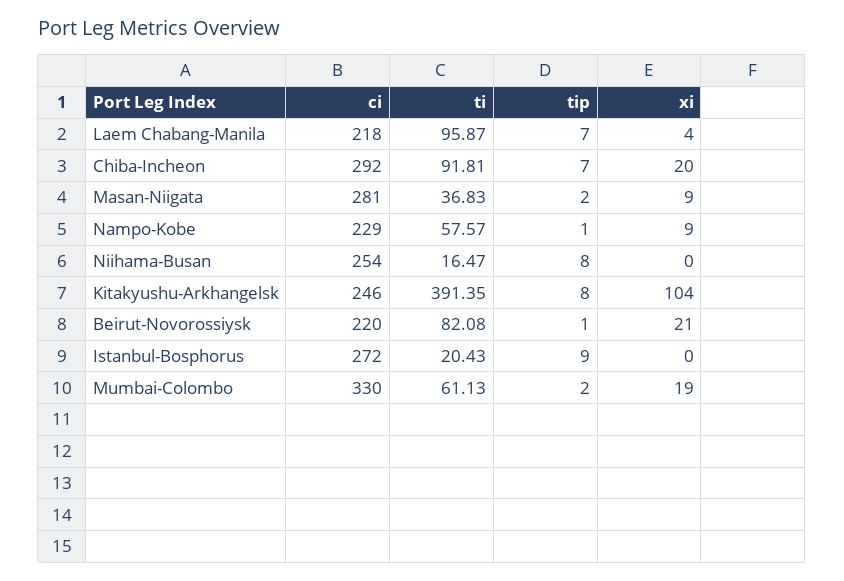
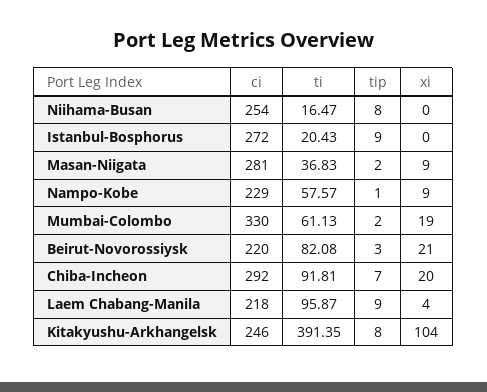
tip, Laem Chabang-Manila: 7 -> 9
tip, Beirut-Novorossiysk: 1 -> 3

